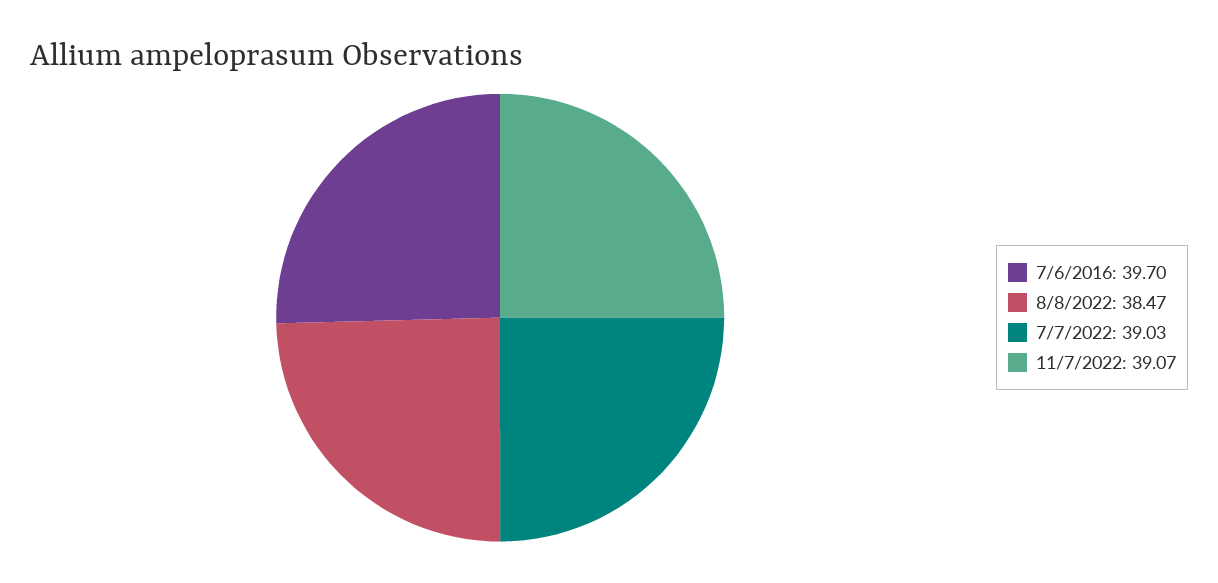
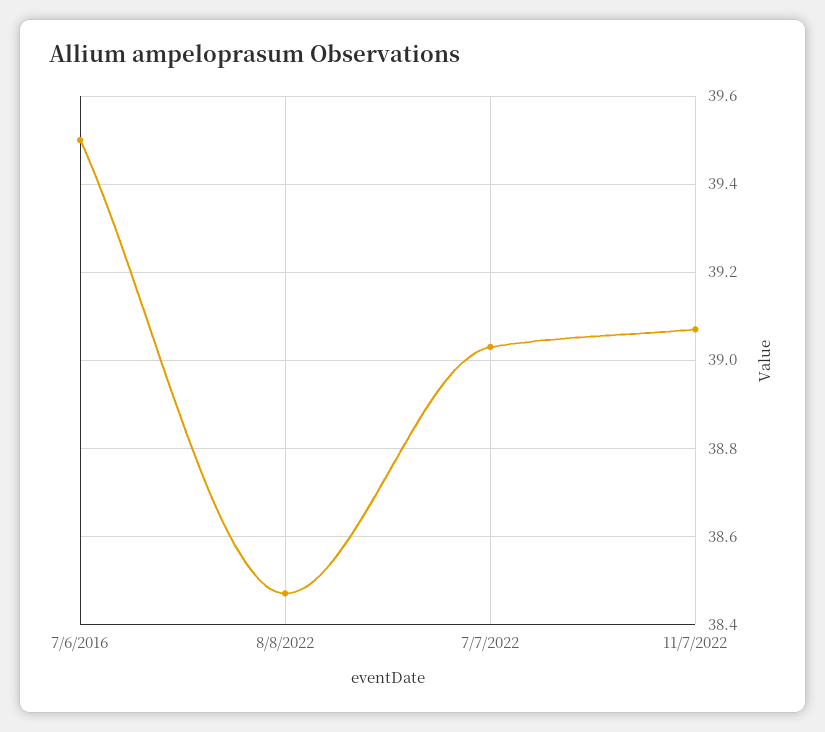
7/6/2016: 39.7 -> 39.5

